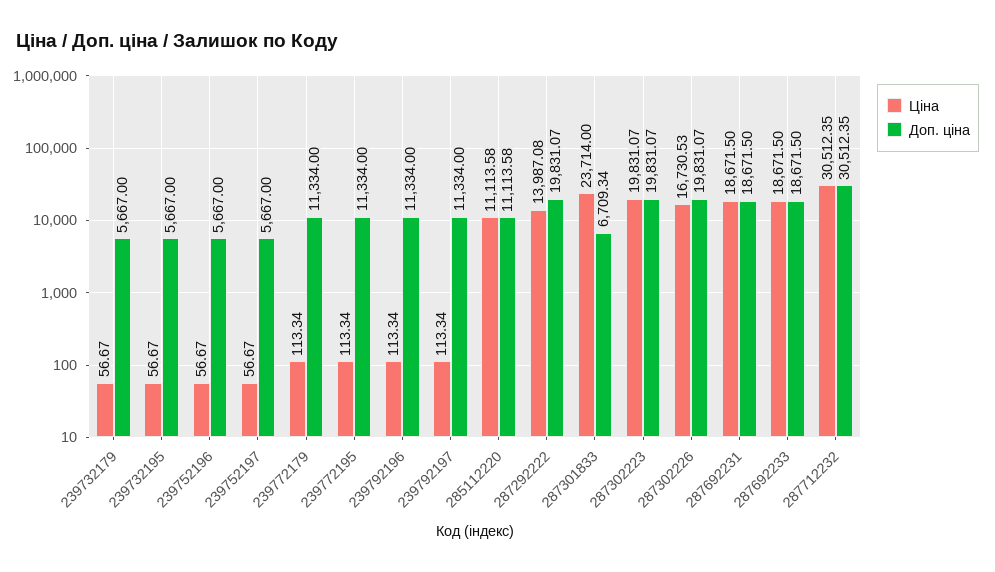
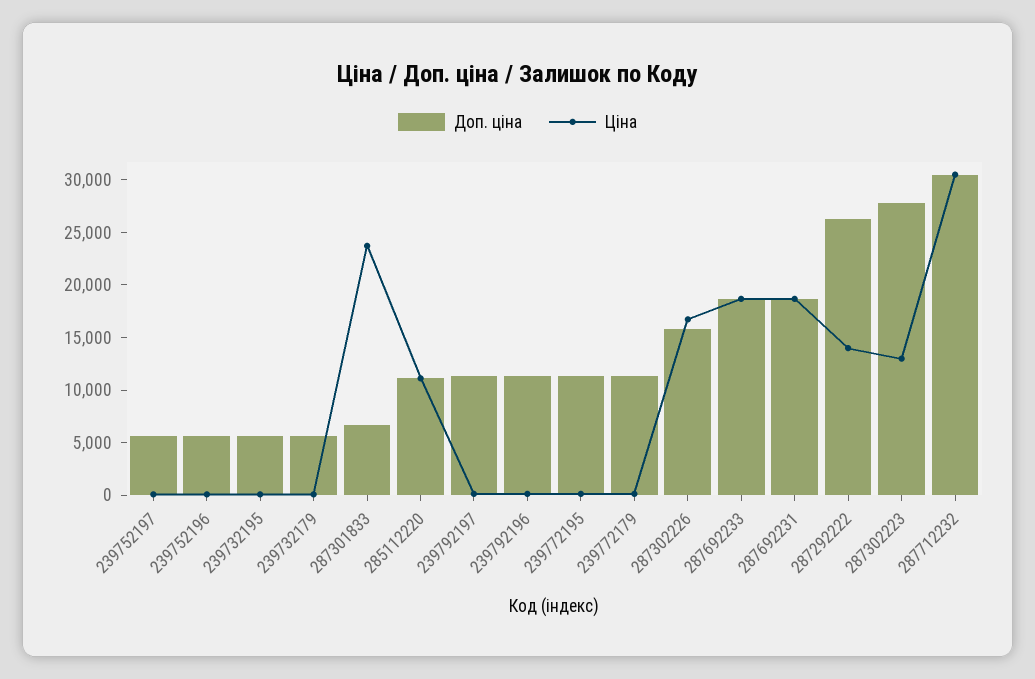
Доп. ціна, 287292222: 19831.07 -> 26000
Ціна, 287302223: 19831.07 -> 13000
Доп. ціна, 287302223: 19831.07 -> 28000
Доп. ціна, 287302226: 19831.07 -> 16000

